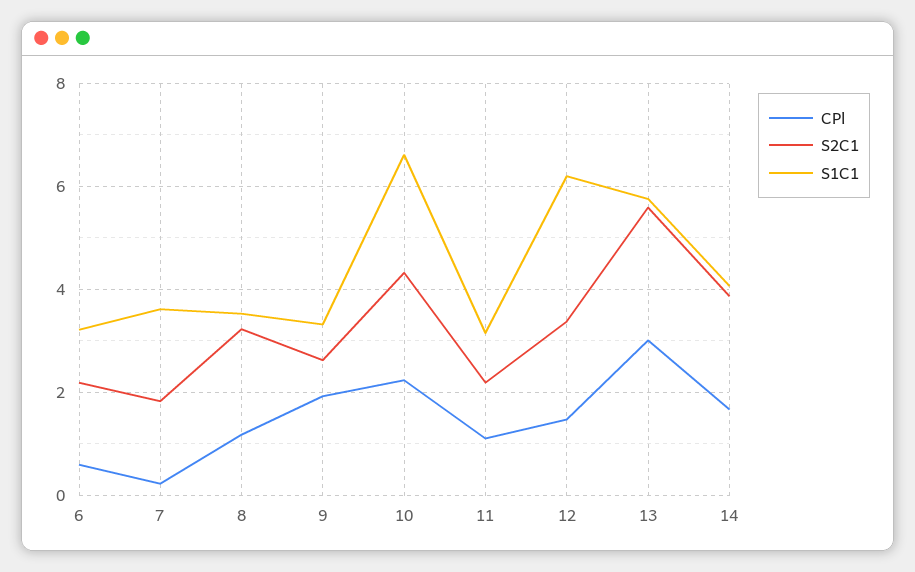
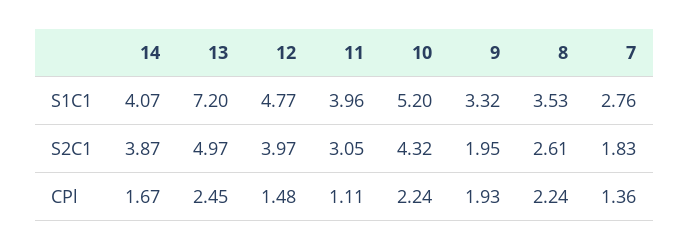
CPl, 6: 0.6 -> none
S2C1, 6: 2.2 -> none
S1C1, 6: 3.2 -> none
CPl, 7: 0.2 -> 1.36
S1C1, 7: 3.6 -> 2.76
CPl, 8: 1.2 -> 2.24
S2C1, 8: 3.2 -> 2.61
S2C1, 9: 2.6 -> 1.95
S1C1, 10: 6.6 -> 5.2
S2C1, 11: 2.2 -> 3.05
S1C1, 11: 3.2 -> 3.96
S2C1, 12: 3.4 -> 3.97
S1C1, 12: 6.2 -> 4.77
CPl, 13: 3 -> 2.45
S2C1, 13: 5.6 -> 4.97
S1C1, 13: 5.8 -> 7.2

